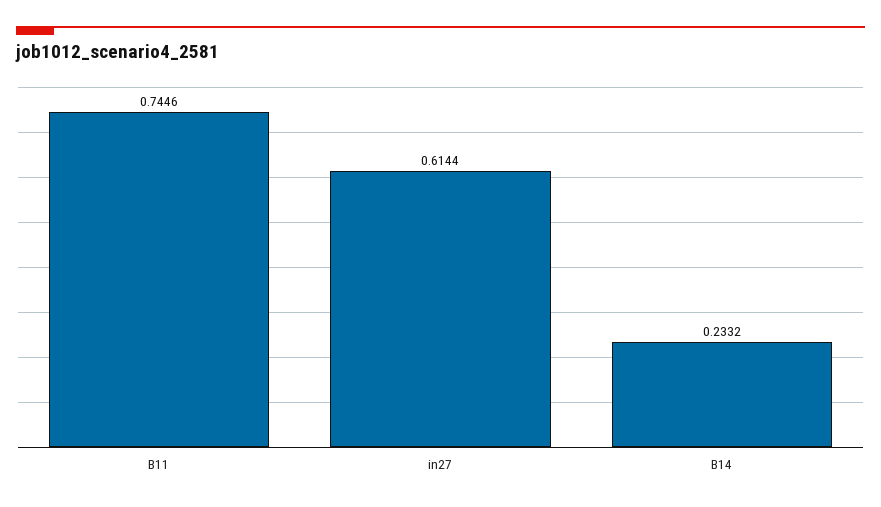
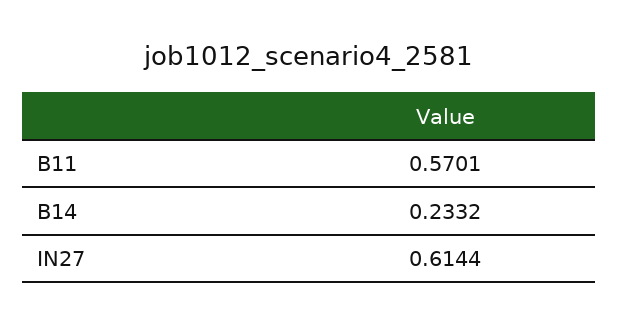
B11: 0.7446 -> 0.5701

